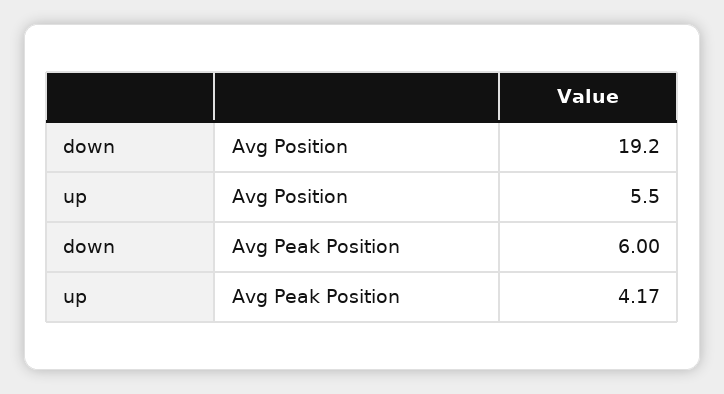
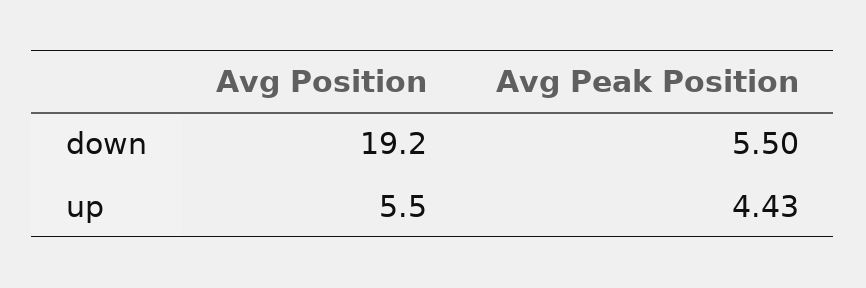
down, Avg Peak Position: 6 -> 5.5
up, Avg Peak Position: 4.17 -> 4.43

